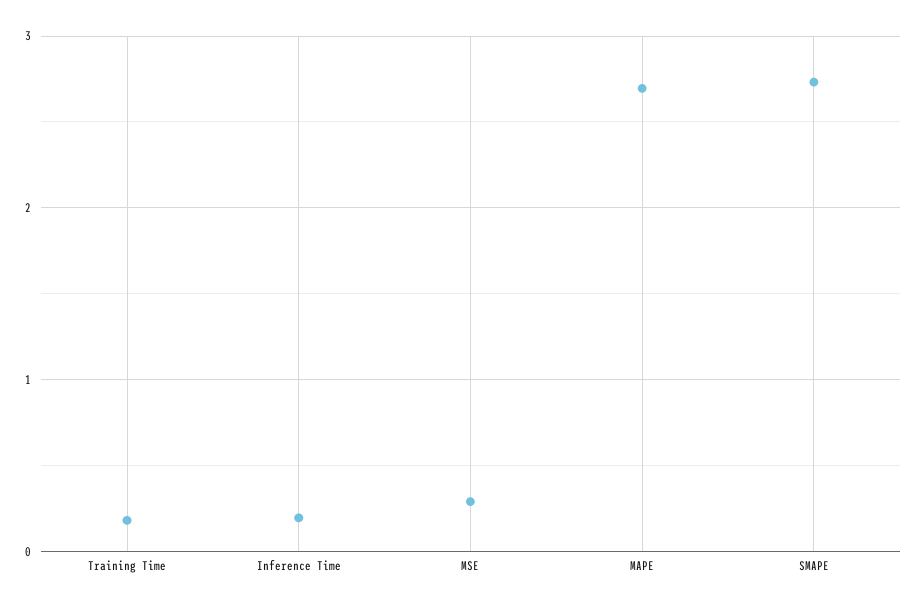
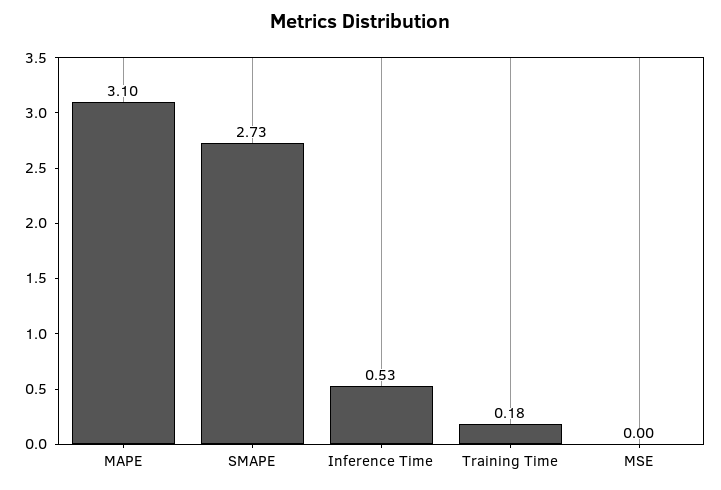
Inference Time: 0.2 -> 0.53
MSE: 0.3 -> 0
MAPE: 2.7 -> 3.1

